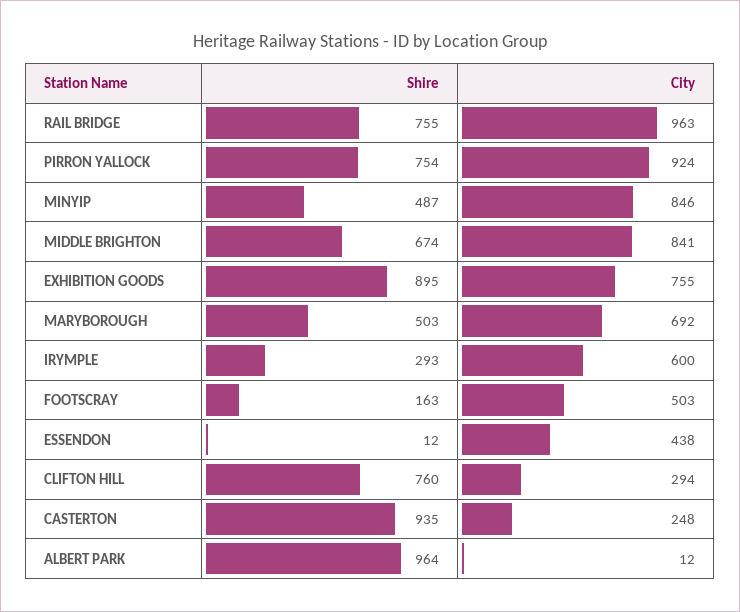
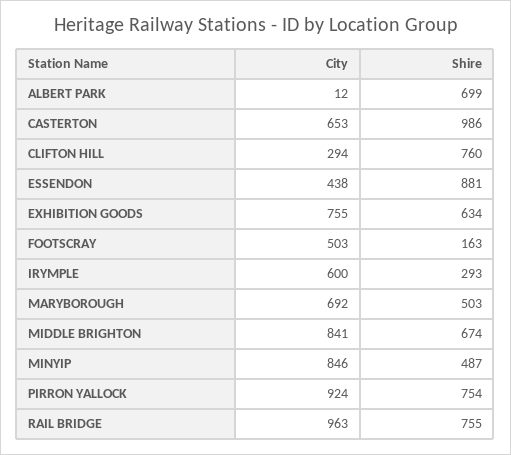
Shire, EXHIBITION GOODS: 895 -> 634
Shire, ESSENDON: 12 -> 881
Shire, CASTERTON: 935 -> 986
City, CASTERTON: 248 -> 653
Shire, ALBERT PARK: 964 -> 699

